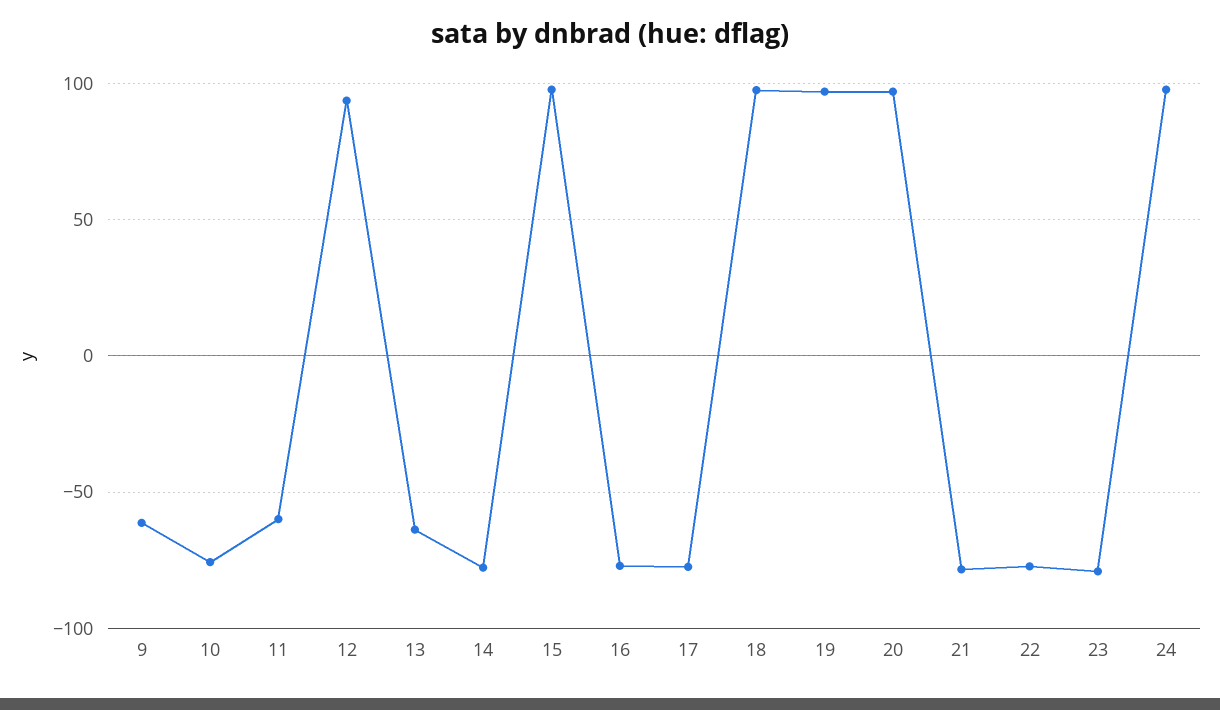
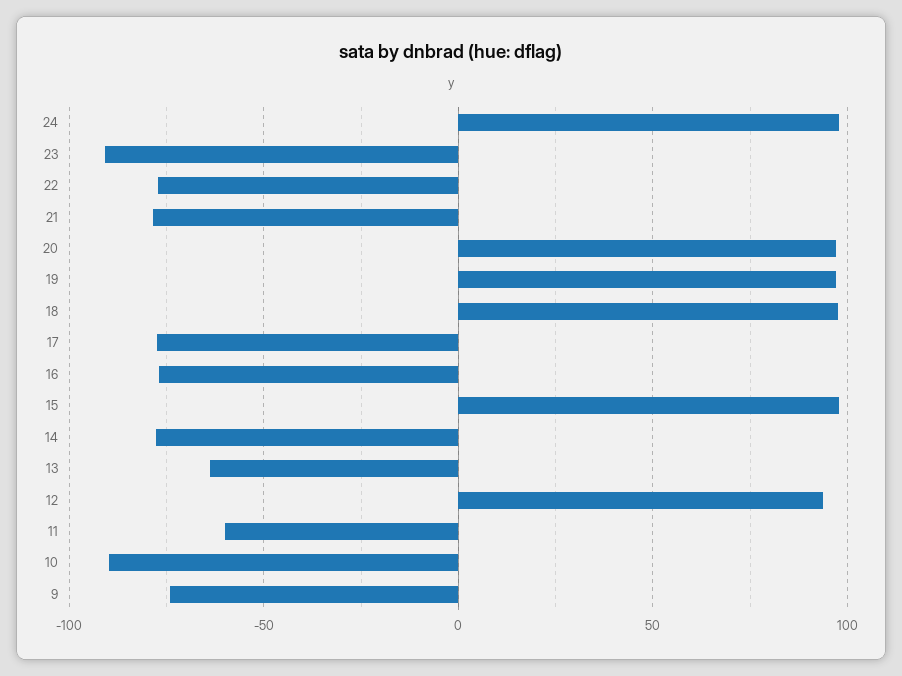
9: -60 -> -75
10: -75 -> -90
23: -80 -> -90

